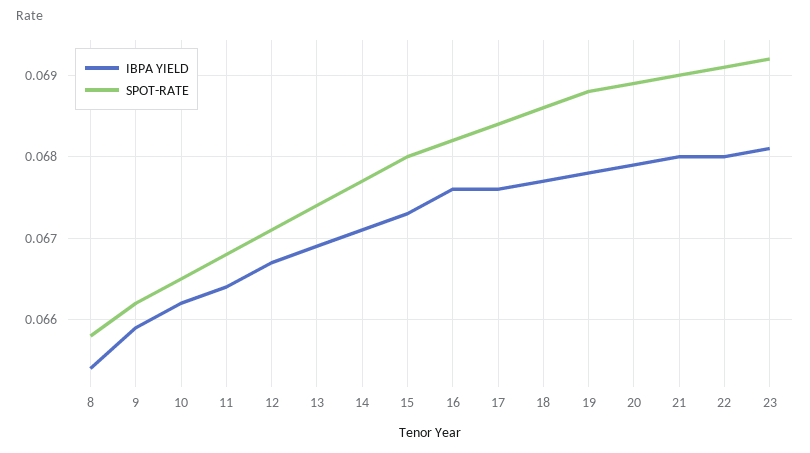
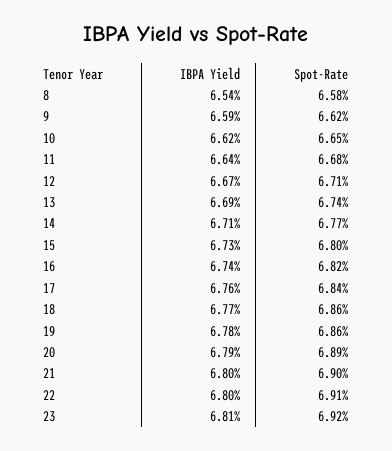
IBPA YIELD, 16: 0.0676 -> 0.0674
SPOT-RATE, 19: 0.0688 -> 0.0686

